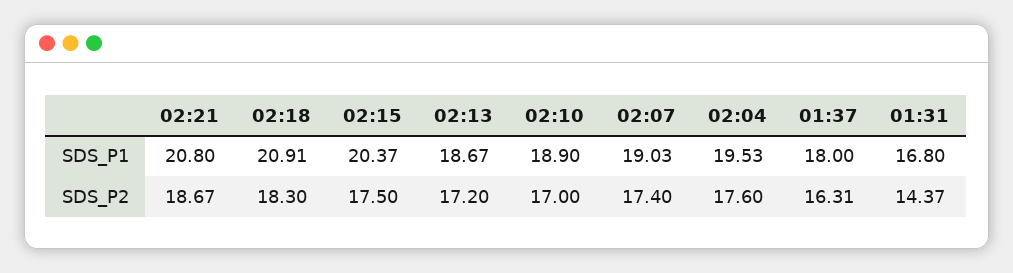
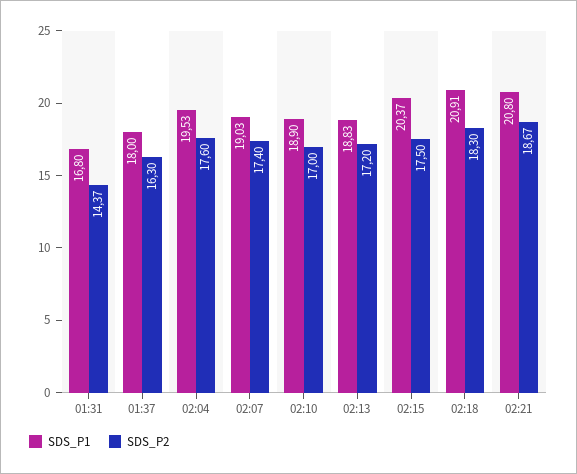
SDS_P1, 02:13: 18.67 -> 18.83
SDS_P2, 01:37: 16.31 -> 16.3

